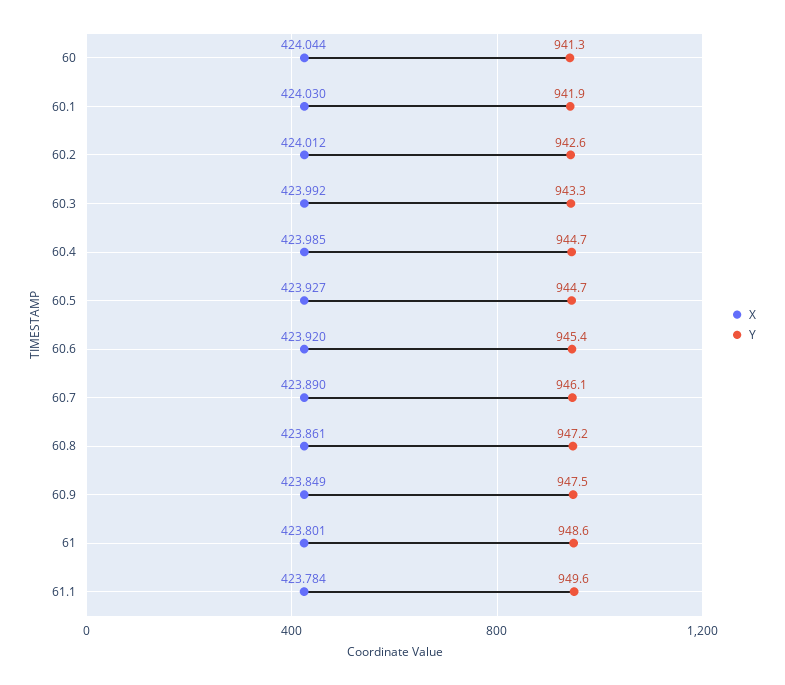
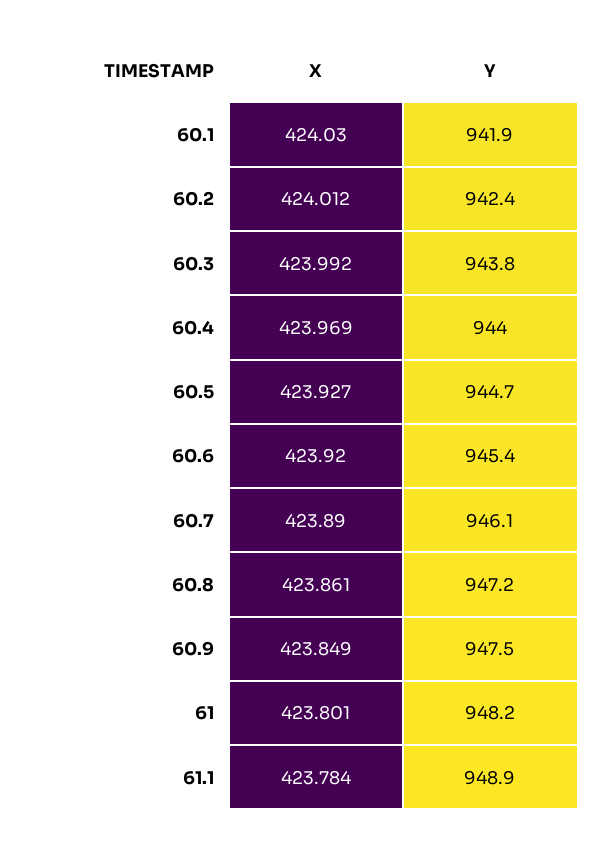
X, 60: 424.044 -> none
Y, 60: 941.3 -> none
Y, 60.2: 942.6 -> 942.4
Y, 60.3: 943.3 -> 943.8
X, 60.4: 423.985 -> 423.969
Y, 60.4: 944.7 -> 944
Y, 61: 948.6 -> 948.2
Y, 61.1: 949.6 -> 948.9

